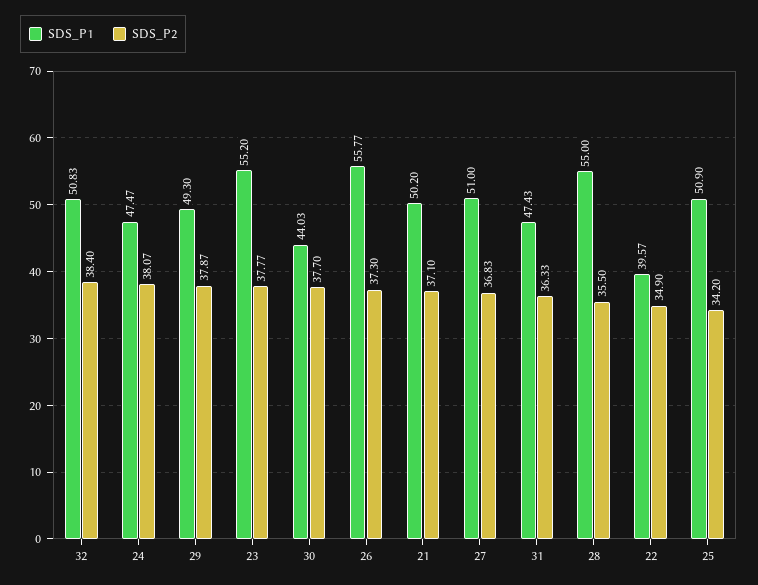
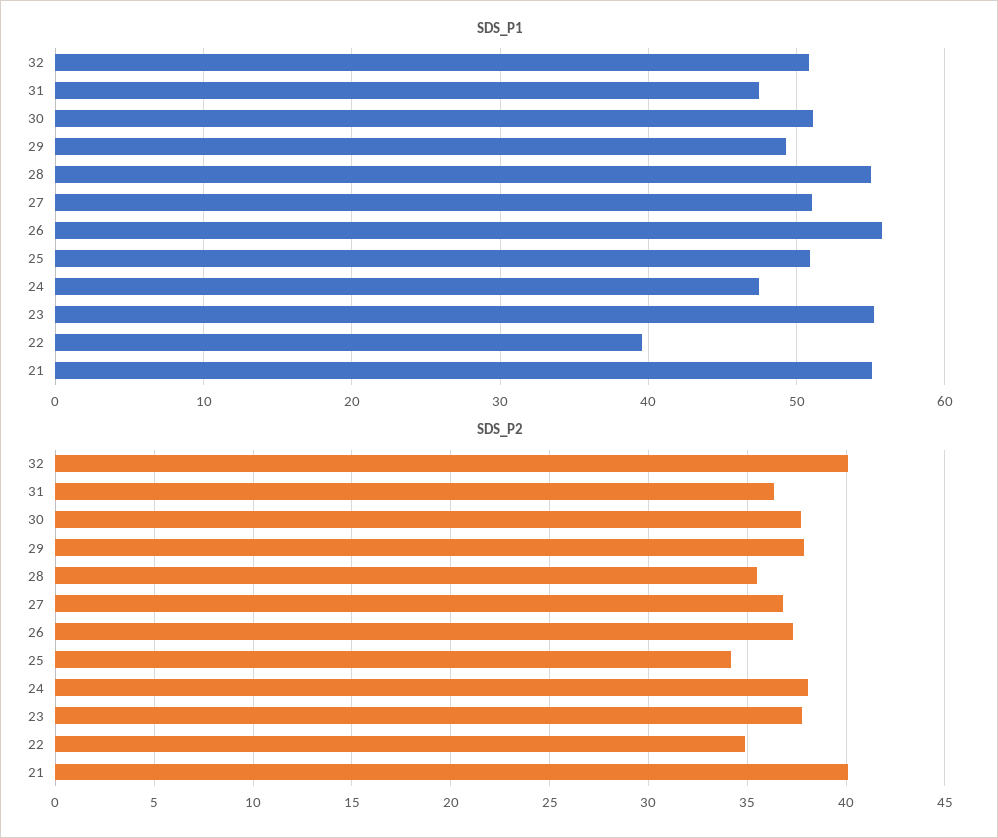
SDS_P2, 32: 38.4 -> 40
SDS_P1, 30: 44.03 -> 51
SDS_P1, 21: 50.2 -> 55
SDS_P2, 21: 37.1 -> 40

